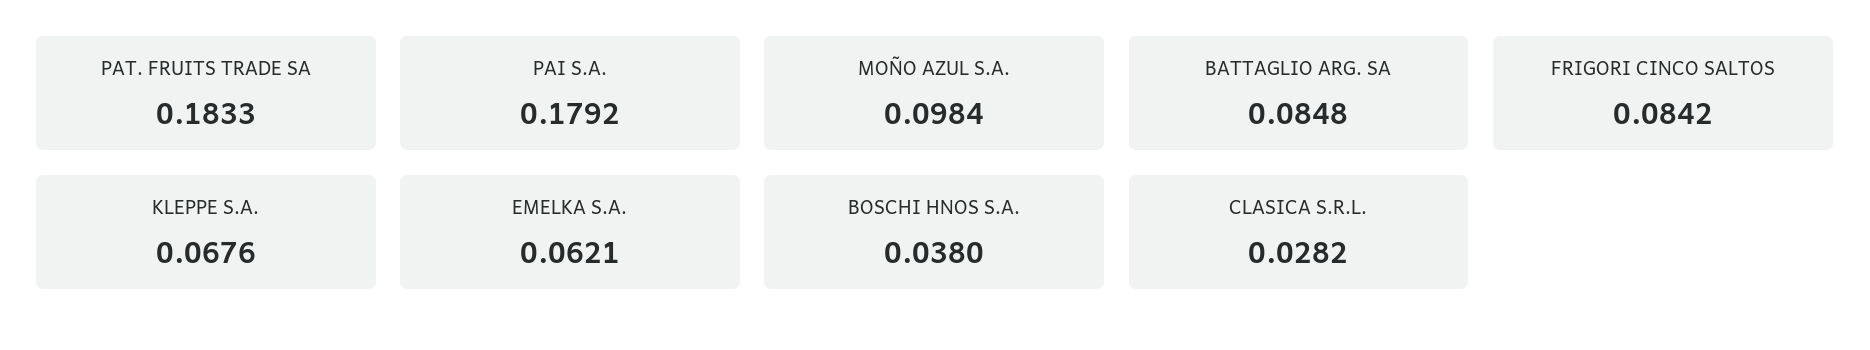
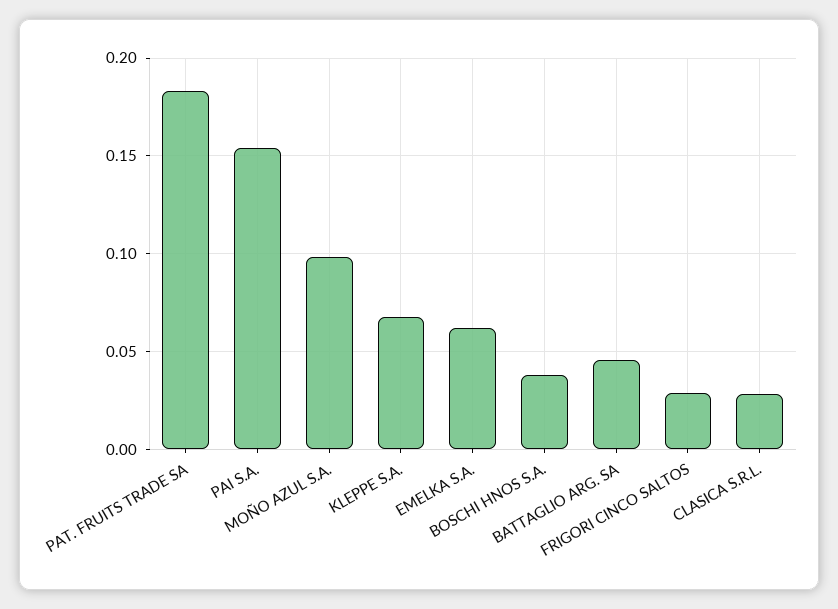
PAI S.A.: 0.1792 -> 0.155
BATTAGLIO ARG. SA: 0.0848 -> 0.045
FRIGORI CINCO SALTOS: 0.0842 -> 0.03

